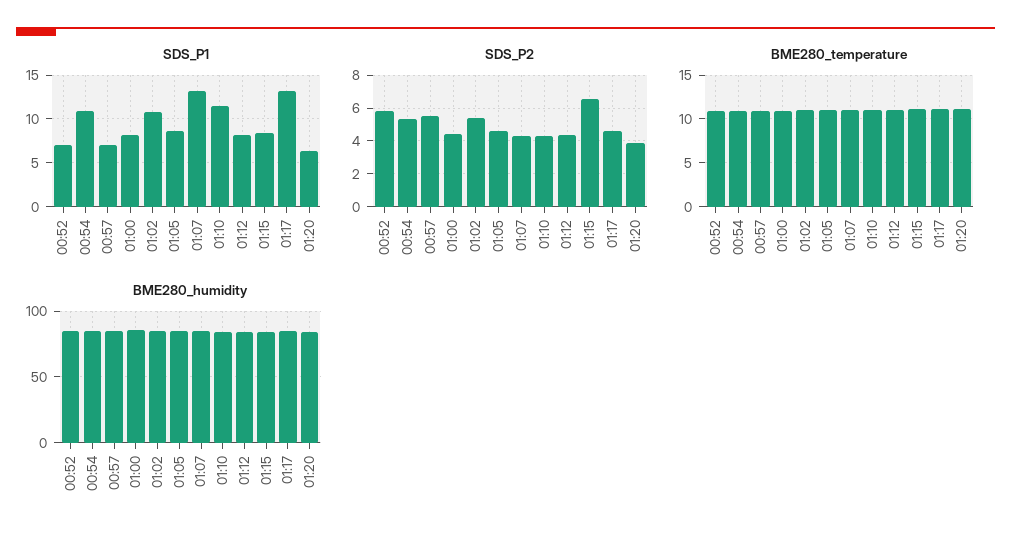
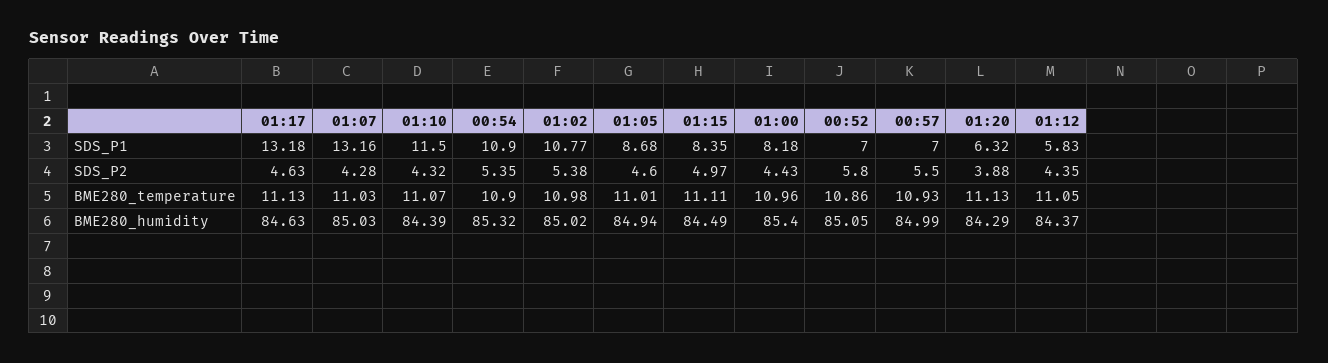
SDS_P1, 01:12: 8 -> 5.83
SDS_P2, 01:15: 6.5 -> 4.97

